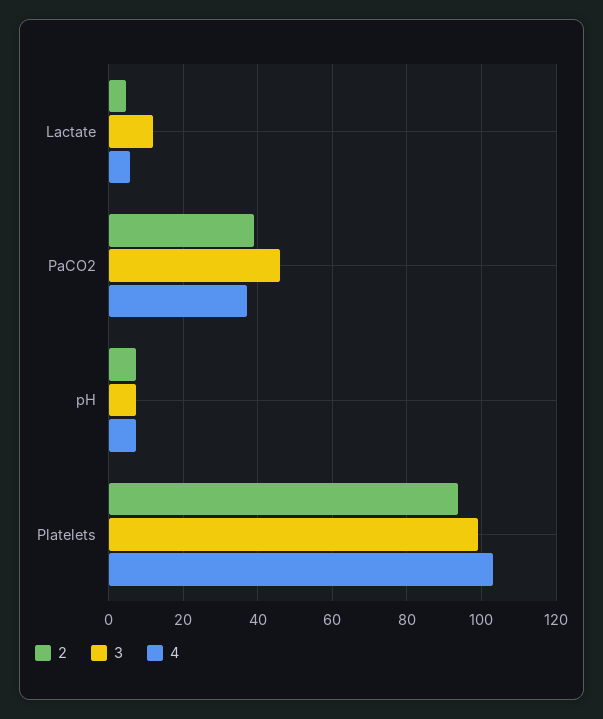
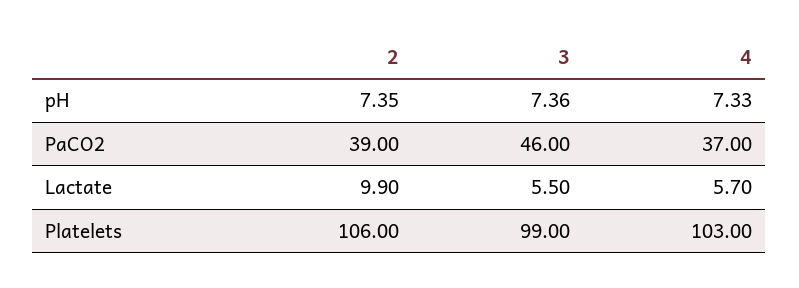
2, Lactate: 4 -> 9.9
3, Lactate: 12 -> 5.5
2, Platelets: 94 -> 106

